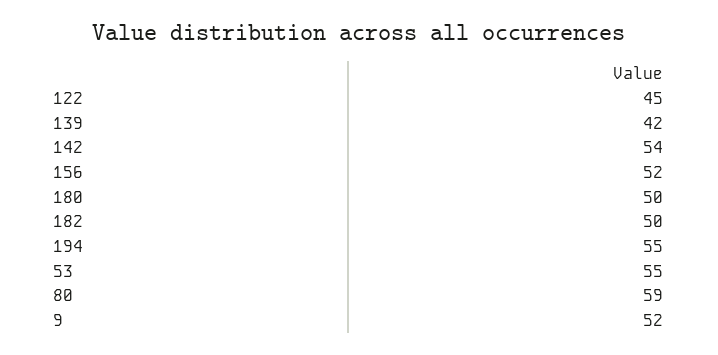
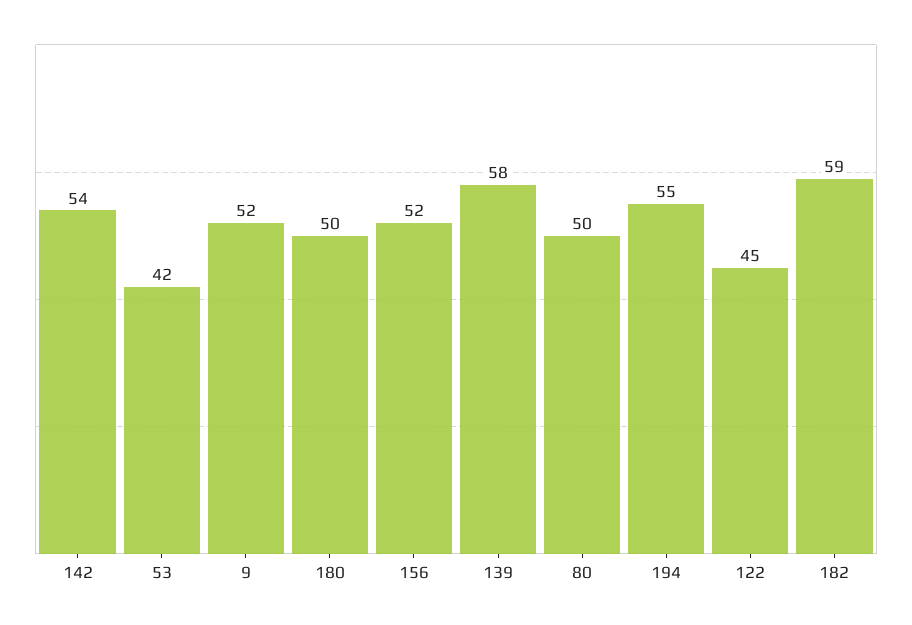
139: 42 -> 58
182: 50 -> 59
53: 55 -> 42
80: 59 -> 50

